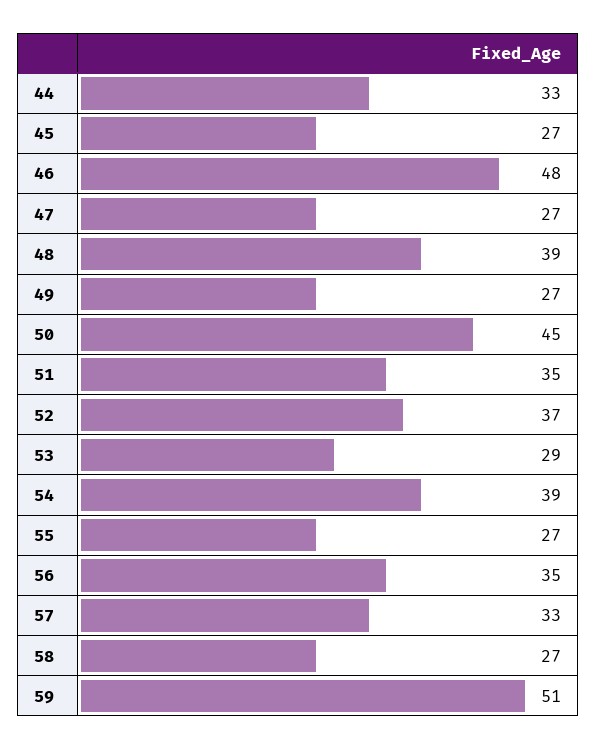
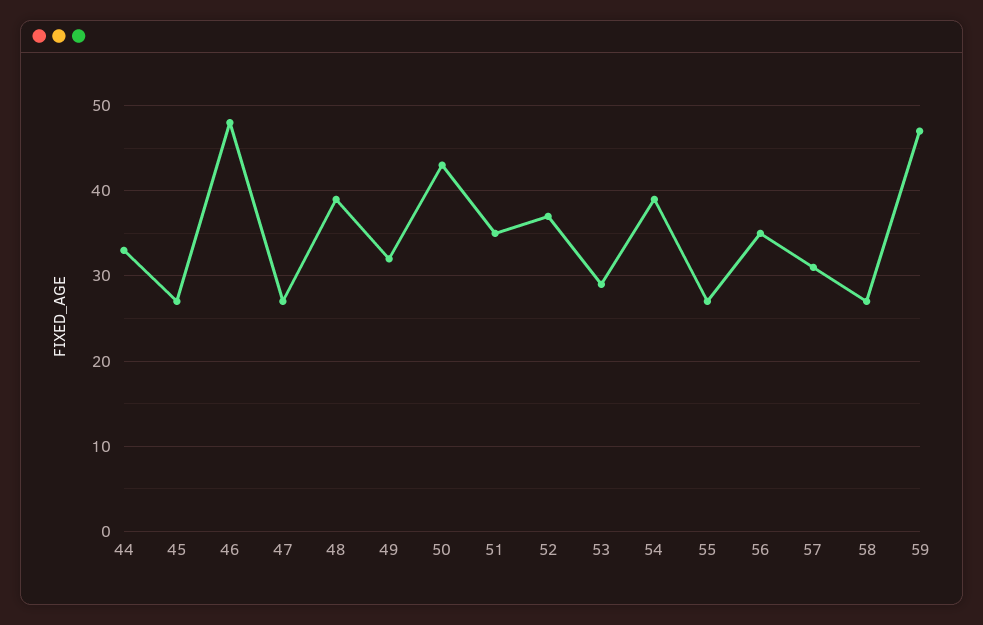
49: 27 -> 32
50: 45 -> 43
57: 33 -> 31
59: 51 -> 47

